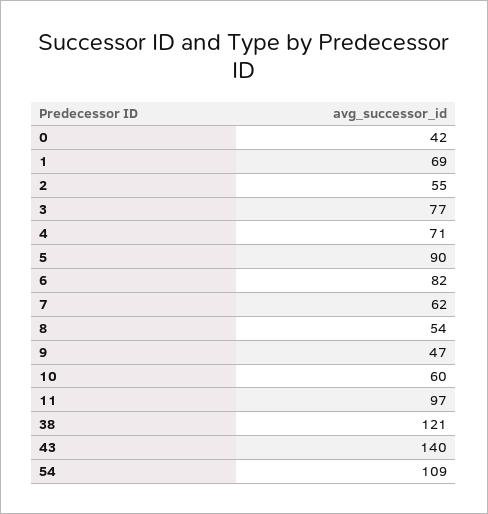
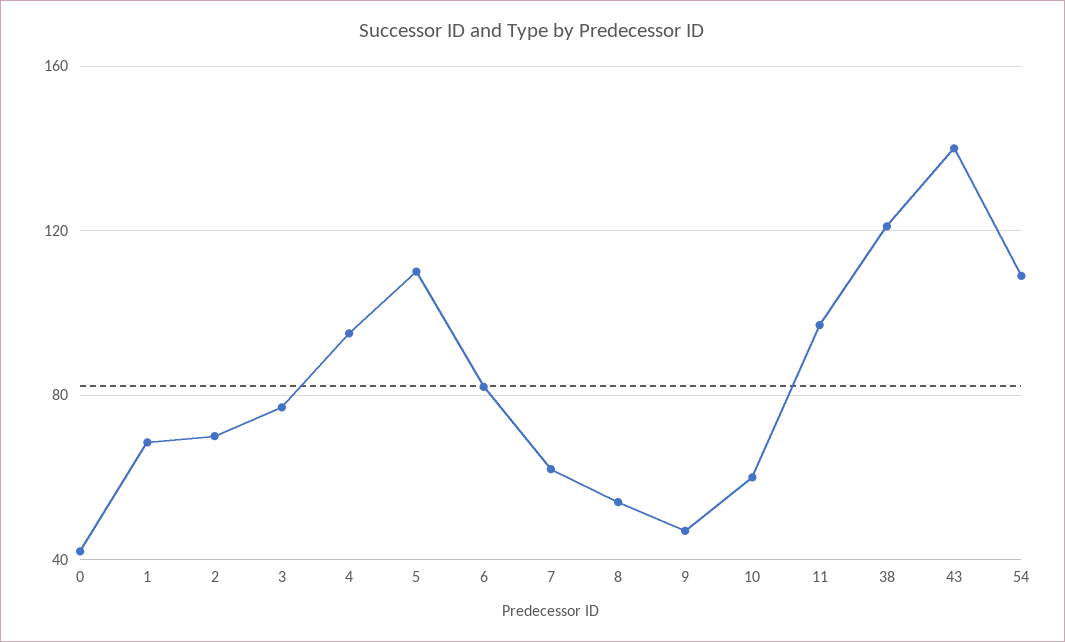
2: 55 -> 70
4: 71 -> 95
5: 90 -> 110

